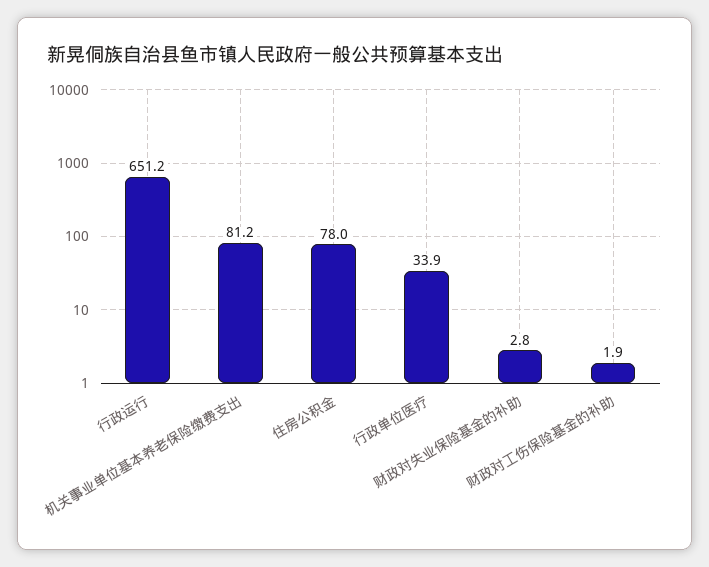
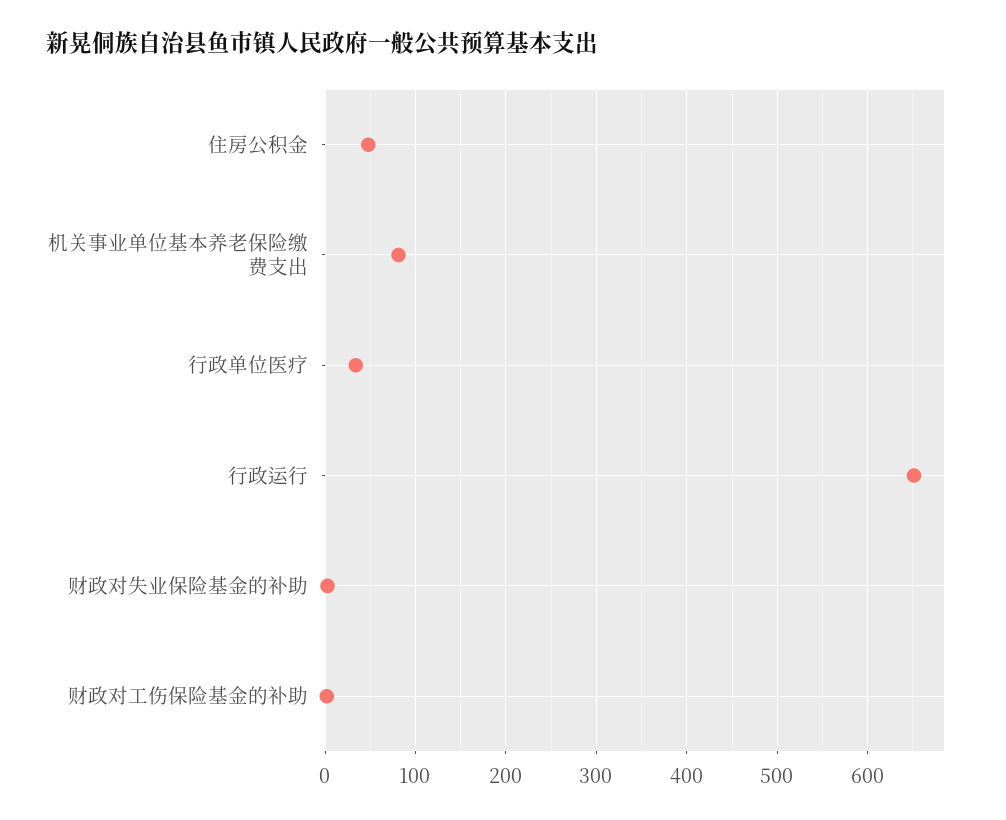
住房公积金: 78 -> 50

